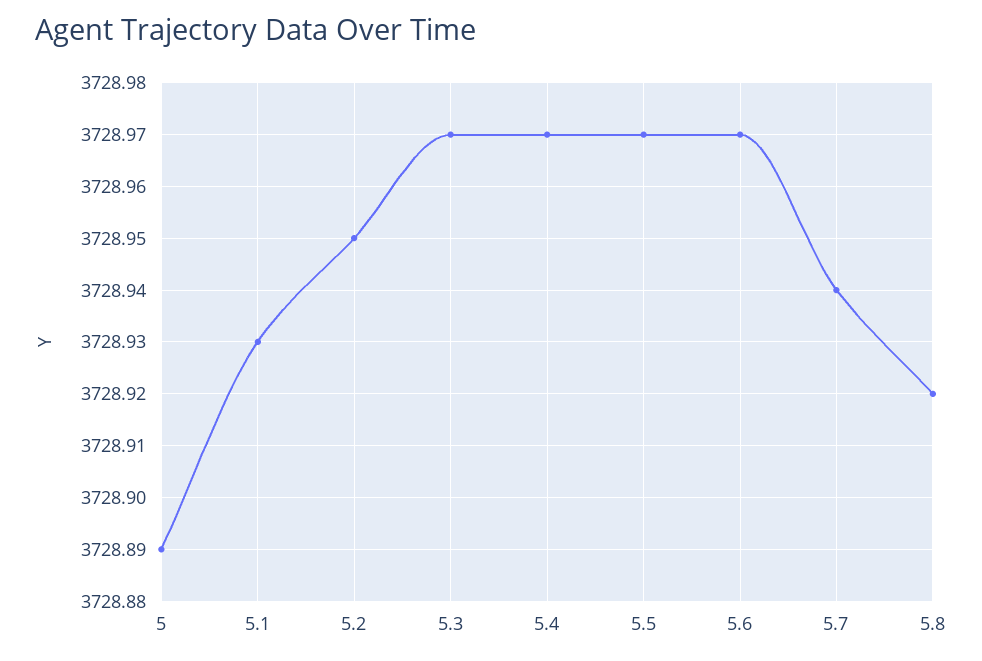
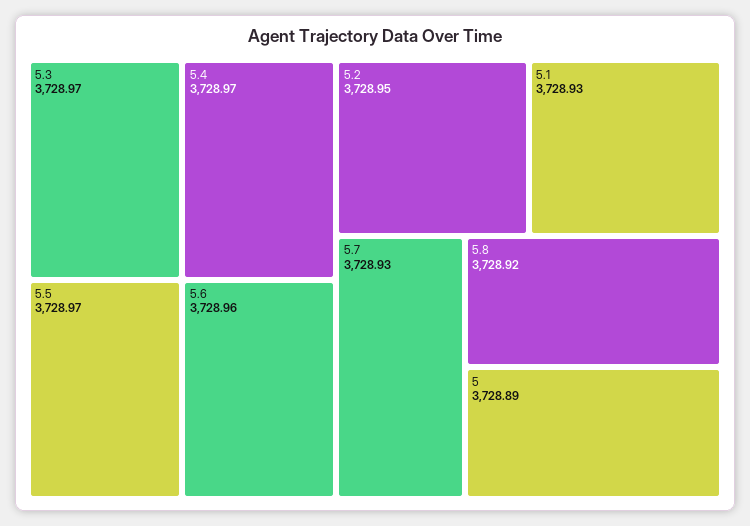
5.6: 3728.97 -> 3728.96
5.7: 3728.94 -> 3728.93

